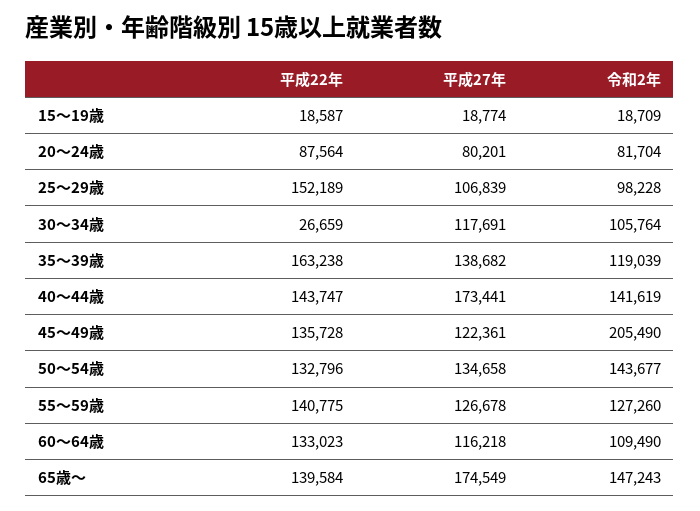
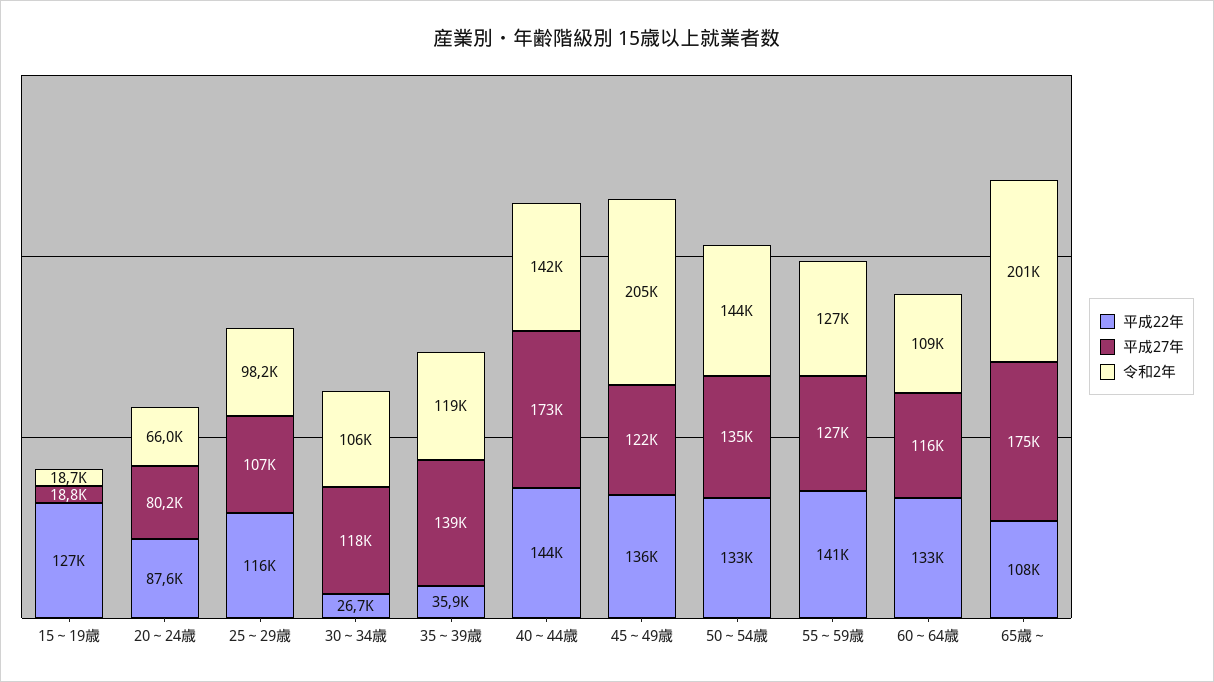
平成22年, 15～19歳: 18587 -> 127000
令和2年, 20～24歳: 81704 -> 66000
平成22年, 25～29歳: 152189 -> 116000
平成22年, 35～39歳: 163238 -> 35900
平成22年, 65歳～: 139584 -> 108000
令和2年, 65歳～: 147243 -> 201000

